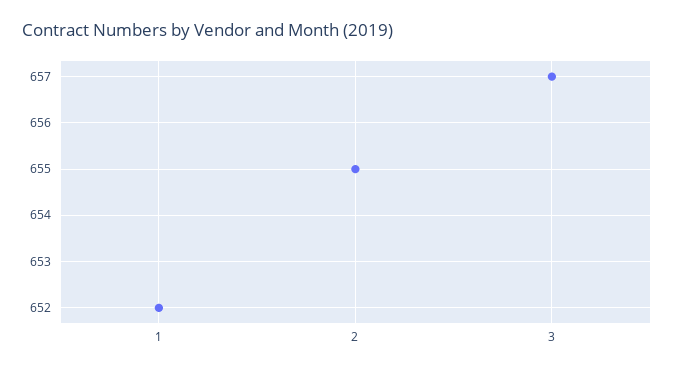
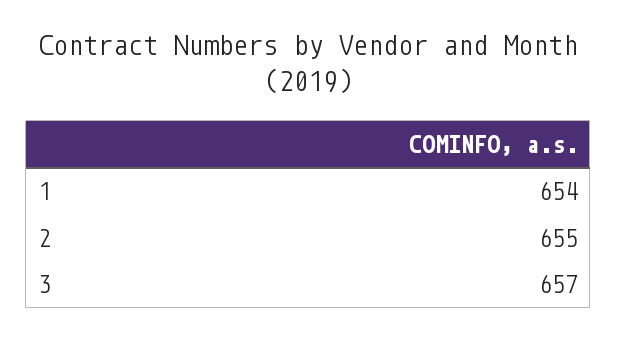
1: 652 -> 654

